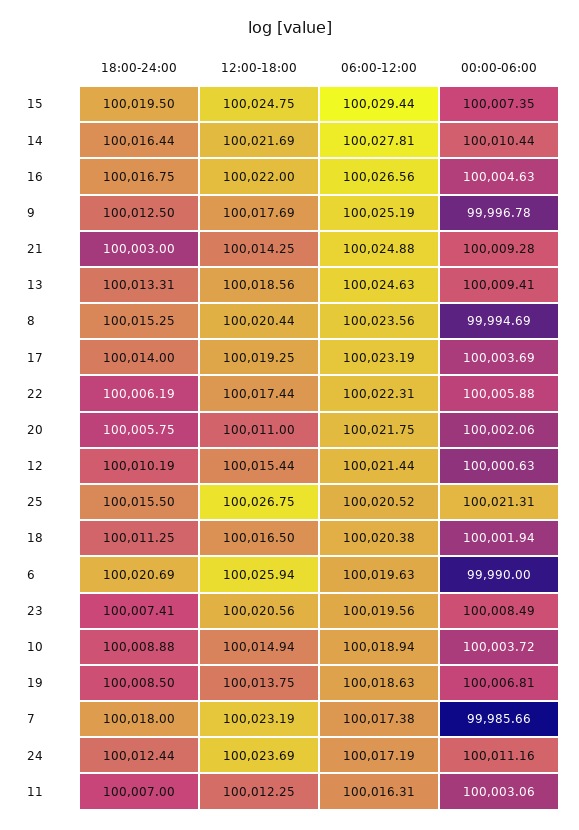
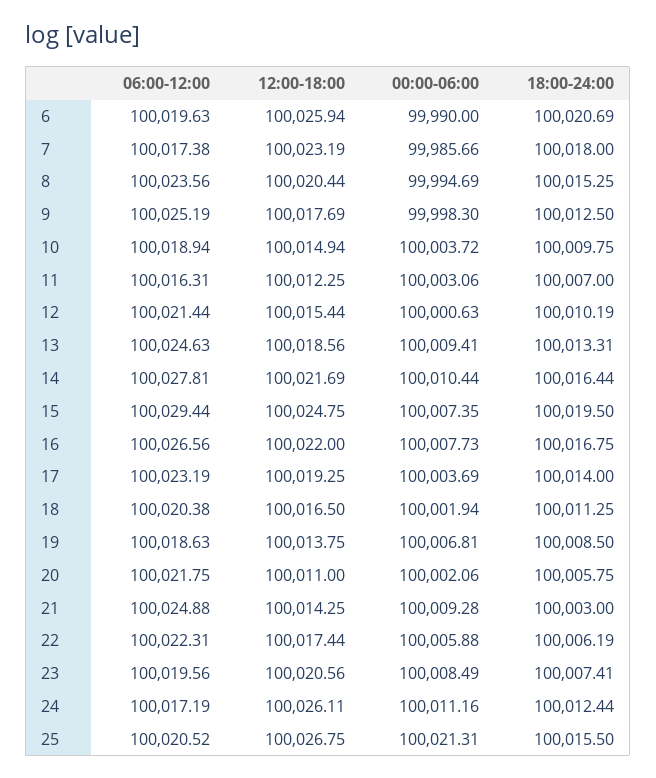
00:00-06:00, 16: 100004.63 -> 100007.73
00:00-06:00, 9: 99996.78 -> 99998.3
18:00-24:00, 10: 100008.88 -> 100009.75
12:00-18:00, 24: 100023.69 -> 100026.11

